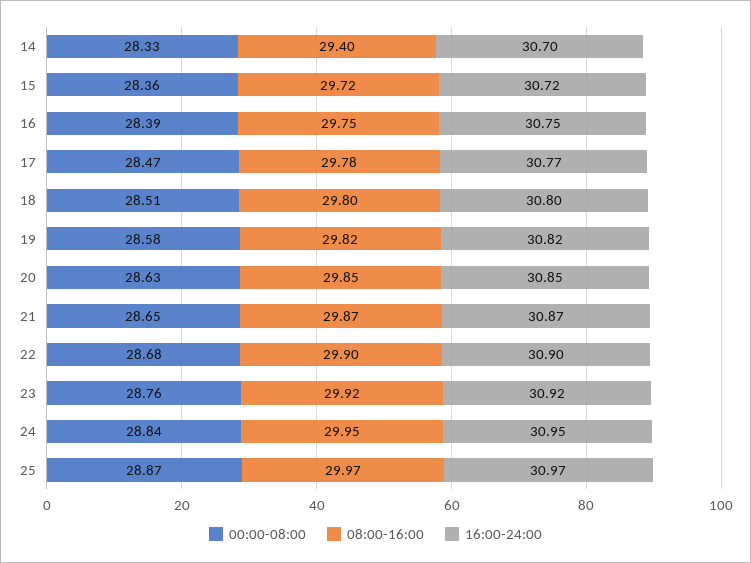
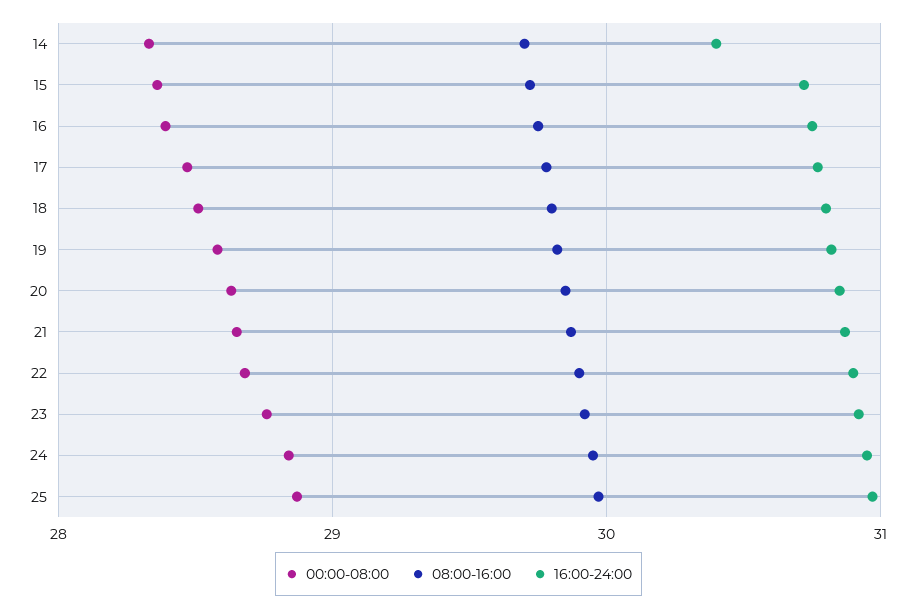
08:00-16:00, 14: 29.4 -> 29.7
16:00-24:00, 14: 30.7 -> 30.4

